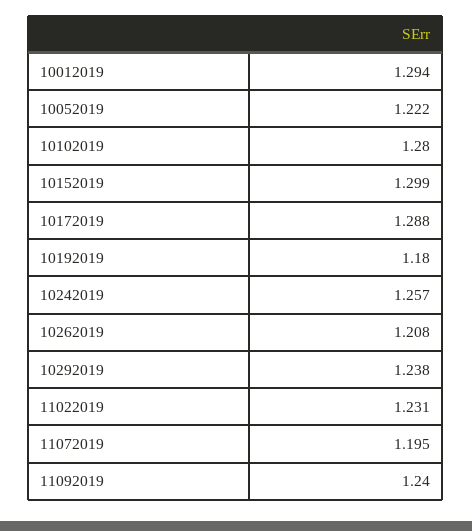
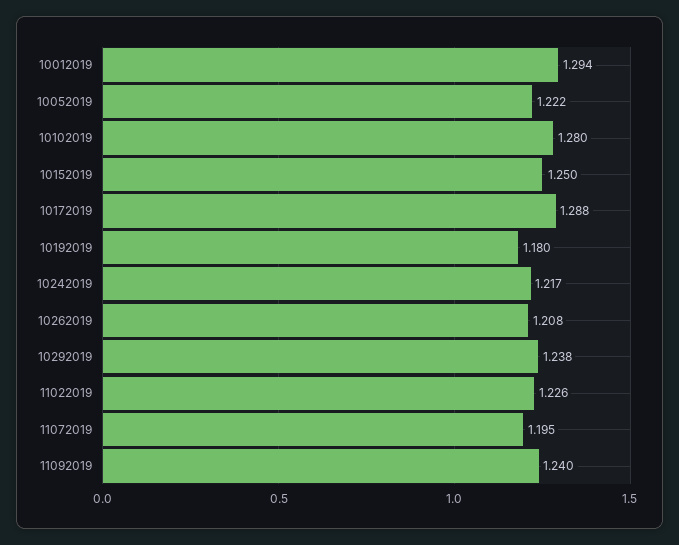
10152019: 1.299 -> 1.25
10242019: 1.257 -> 1.217
11022019: 1.231 -> 1.226

